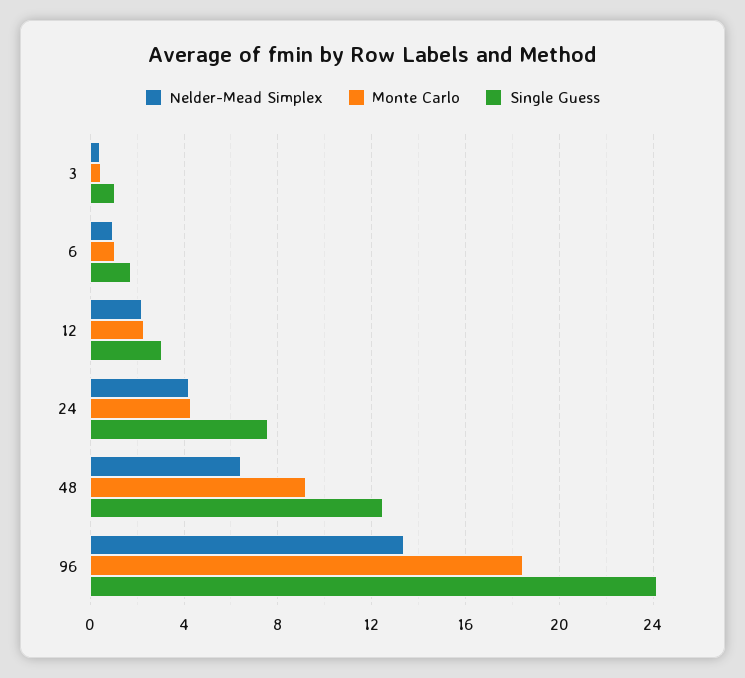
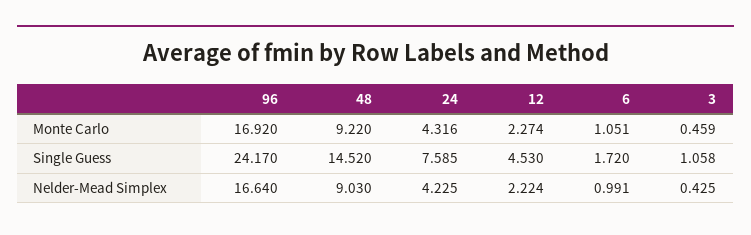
Single Guess, 12: 3 -> 4.53
Nelder-Mead Simplex, 48: 6.5 -> 9.03
Single Guess, 48: 12.5 -> 14.52
Nelder-Mead Simplex, 96: 13.5 -> 16.64
Monte Carlo, 96: 18.5 -> 16.92

